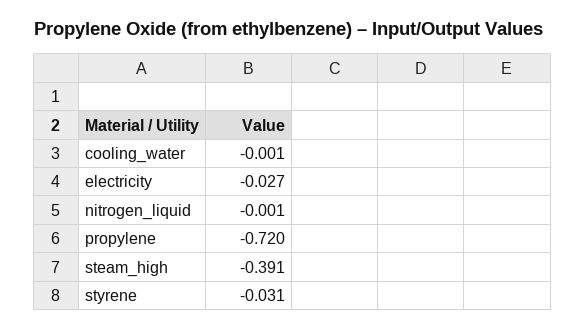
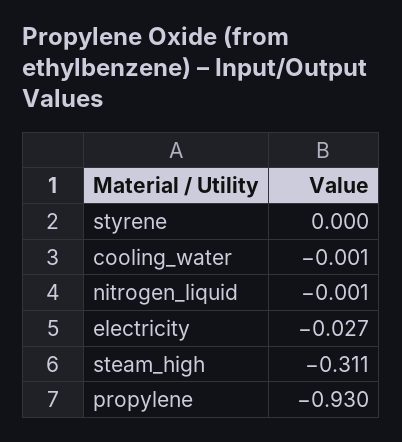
propylene: -0.72 -> -0.93
steam_high: -0.391 -> -0.311
styrene: -0.031 -> 0

